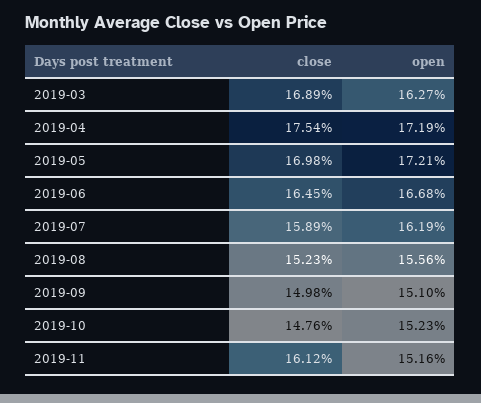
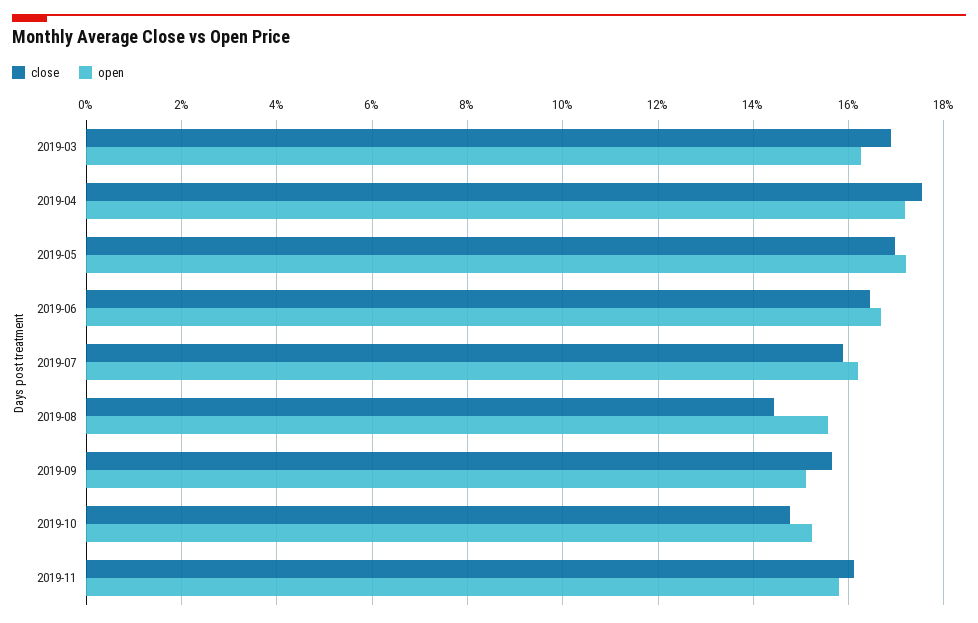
close, 2019-08: 15.23 -> 14.4
close, 2019-09: 14.98 -> 15.6
open, 2019-11: 15.16 -> 15.8

